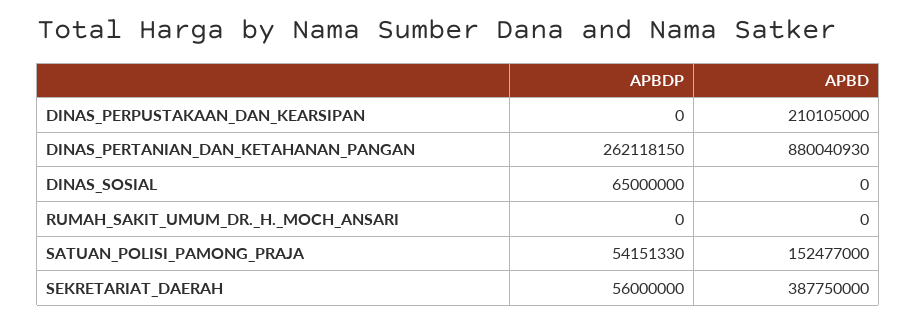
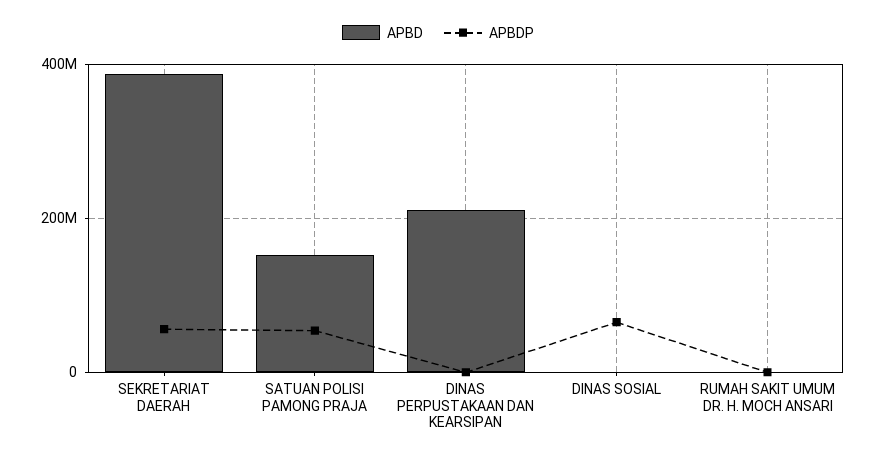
APBDP, DINAS_PERTANIAN_DAN_KETAHANAN_PANGAN: 262118150 -> none
APBD, DINAS_PERTANIAN_DAN_KETAHANAN_PANGAN: 880040930 -> none

